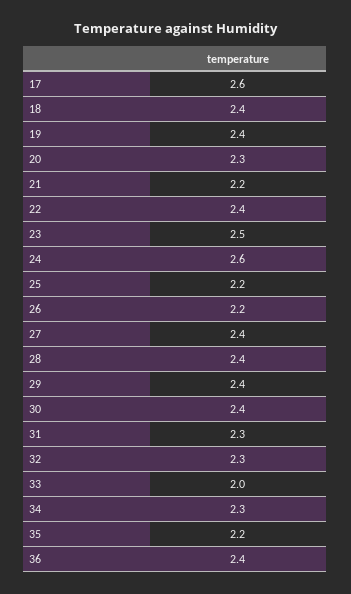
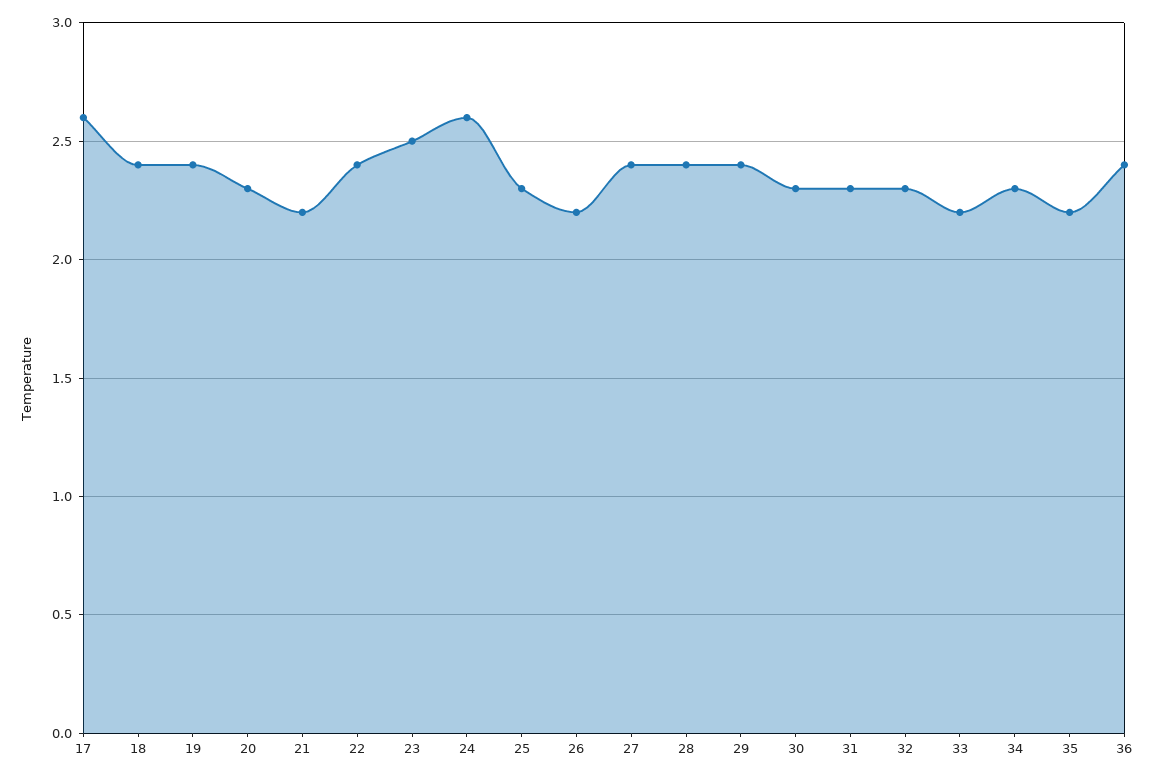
25: 2.2 -> 2.3
30: 2.4 -> 2.3
33: 2 -> 2.2

